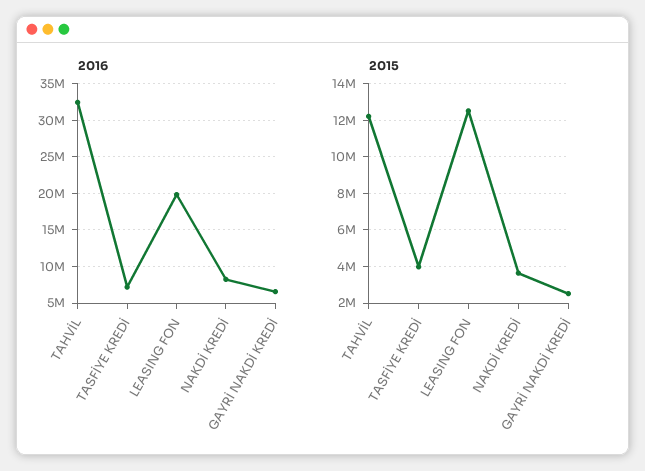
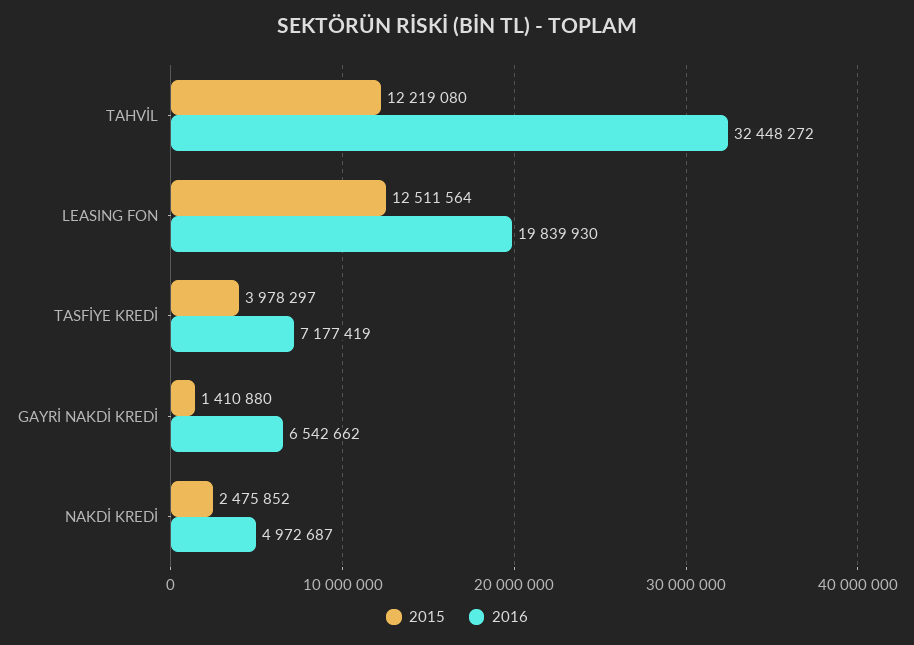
2016, NAKDİ KREDİ: 8000000 -> 4972687
2015, NAKDİ KREDİ: 3500000 -> 2475852
2015, GAYRİ NAKDİ KREDİ: 2500000 -> 1410880

